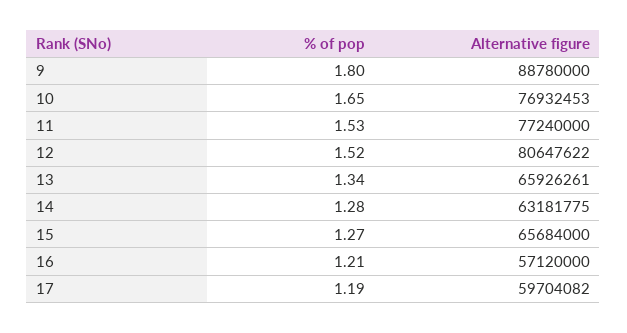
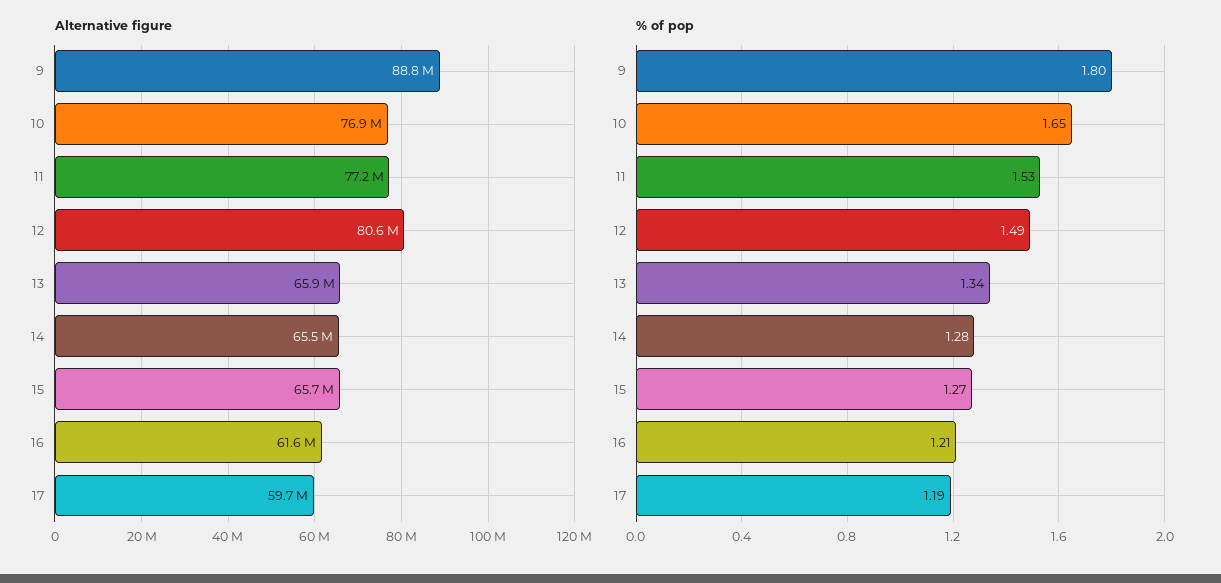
% of pop, 12: 1.52 -> 1.49
Alternative figure, 14: 63181775 -> 65500000
Alternative figure, 16: 57120000 -> 61600000

